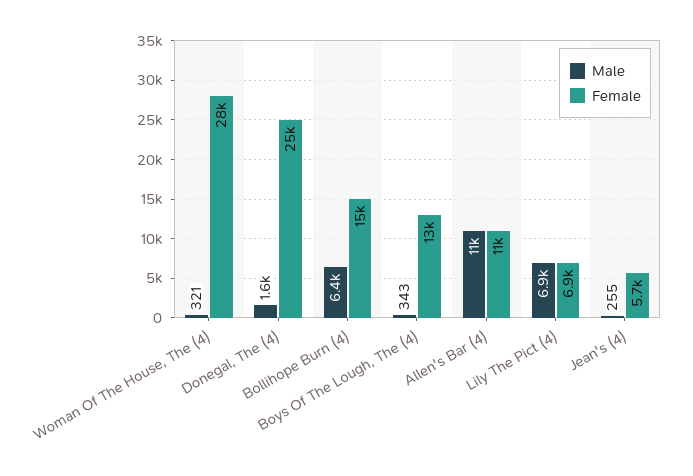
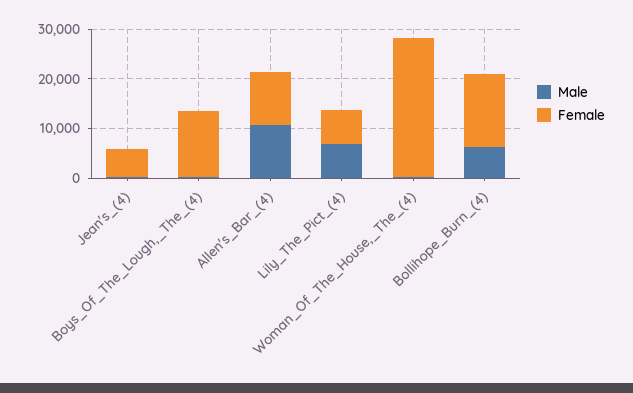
Male, Donegal, The (4): 1600 -> none
Female, Donegal, The (4): 25000 -> none

